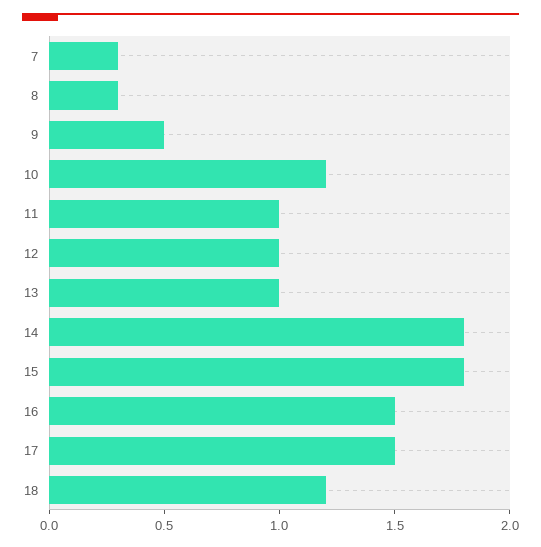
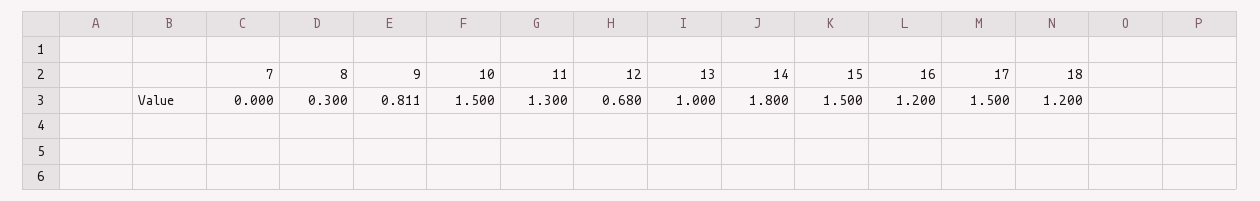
7: 0.3 -> 0
9: 0.5 -> 0.811
10: 1.2 -> 1.5
11: 1 -> 1.3
12: 1 -> 0.68
15: 1.8 -> 1.5
16: 1.5 -> 1.2

